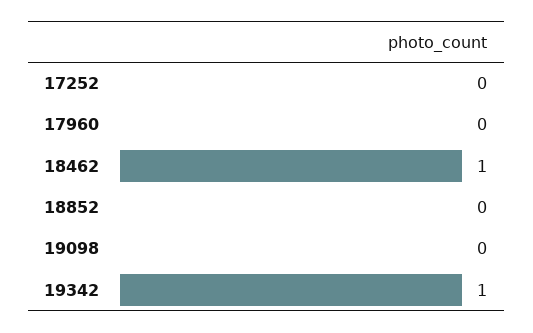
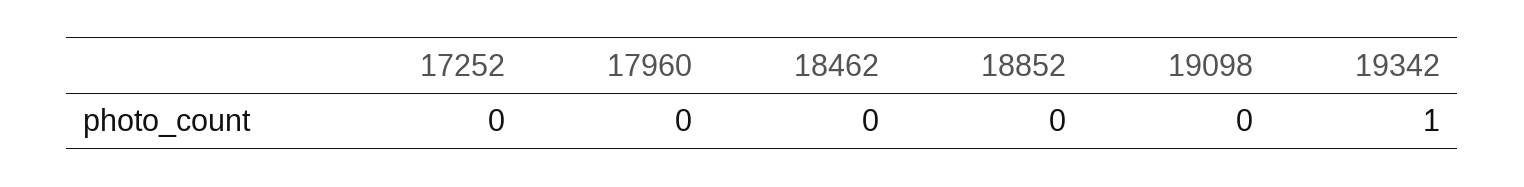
18462: 1 -> 0

